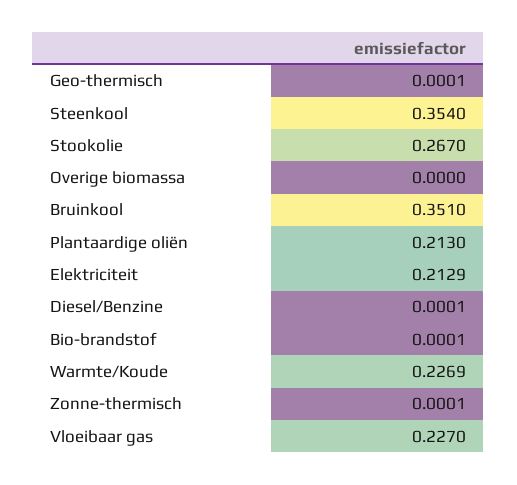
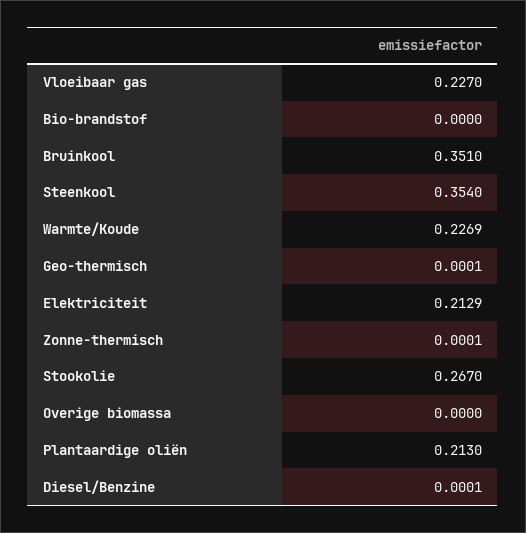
Bio-brandstof: 0.0001 -> 0

